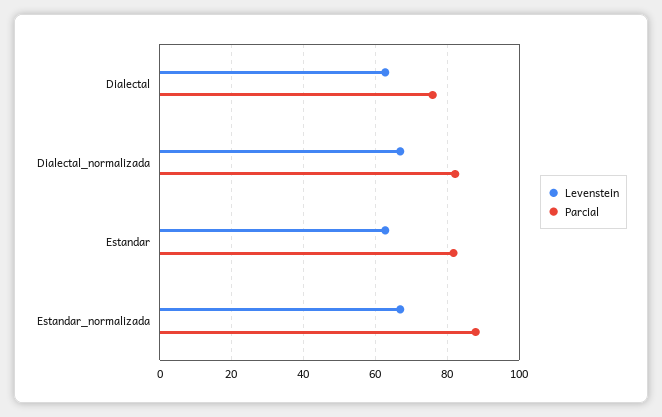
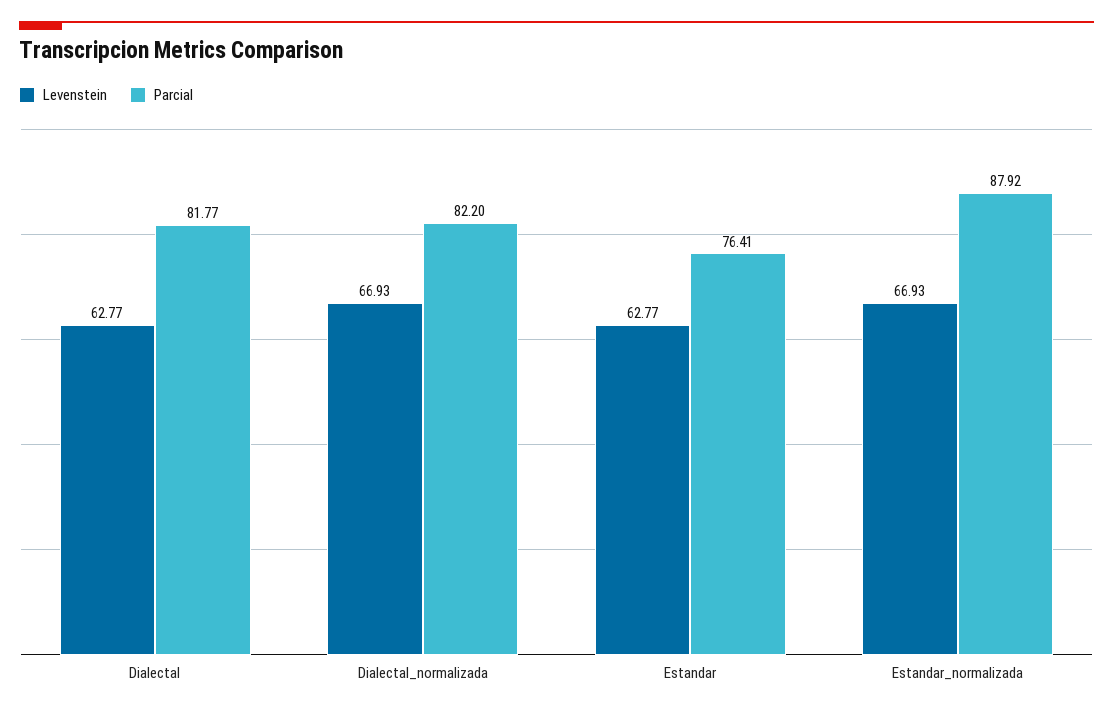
Parcial, Dialectal: 76 -> 81.77
Parcial, Estandar: 82 -> 76.41

